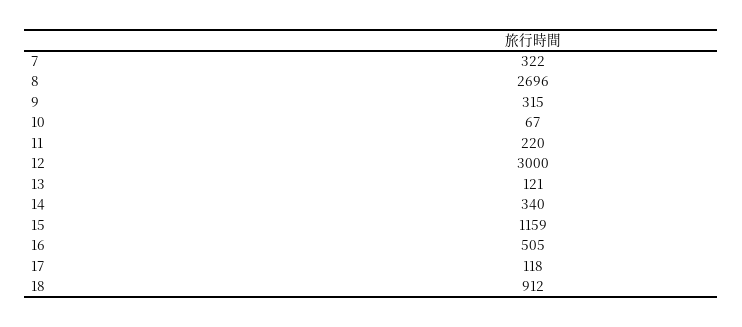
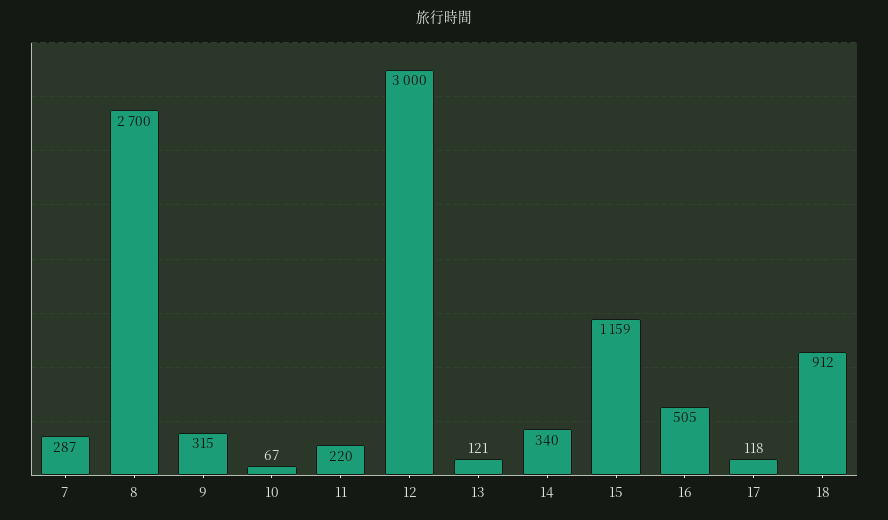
7: 322 -> 287
8: 2696 -> 2700

